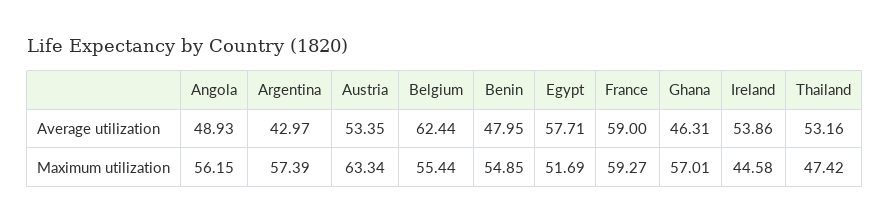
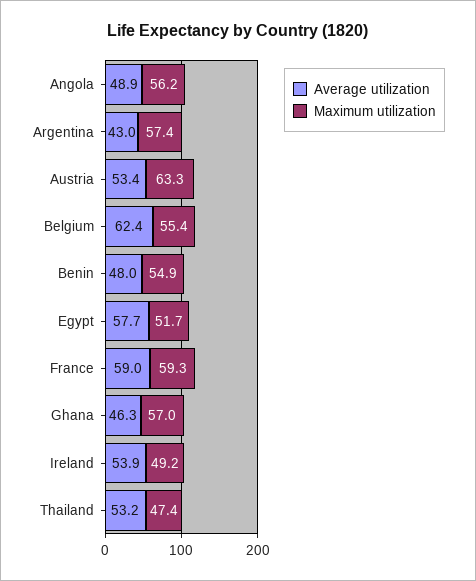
Maximum utilization, Ireland: 44.58 -> 49.2

